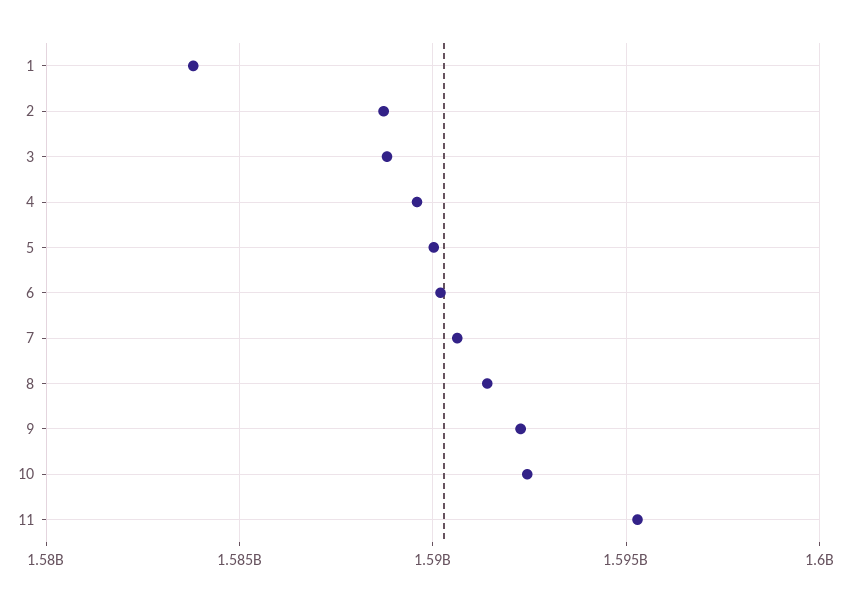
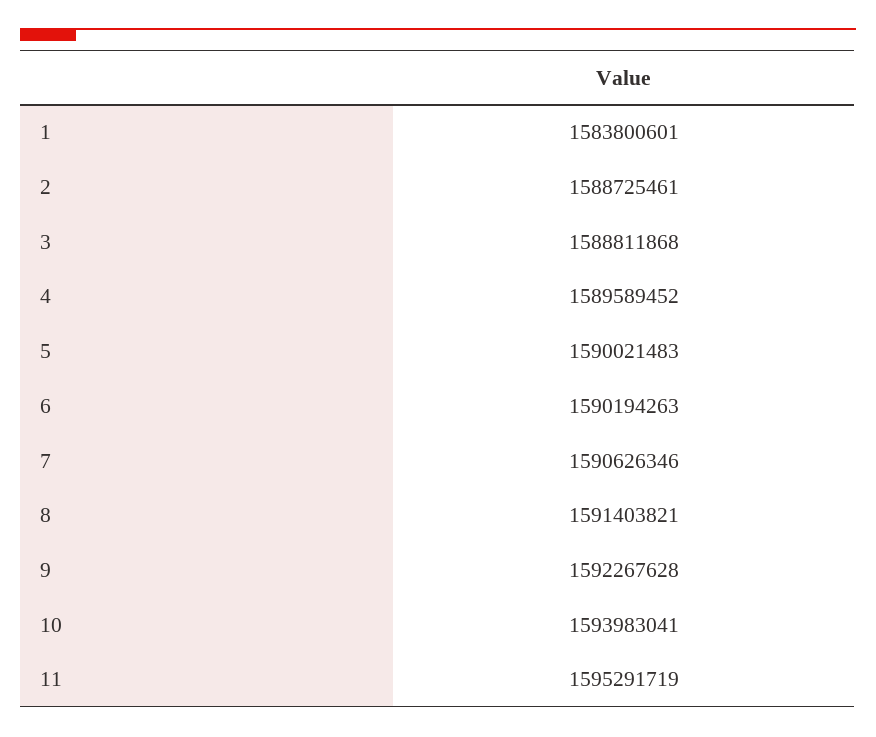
10: 1592500000 -> 1593983041

